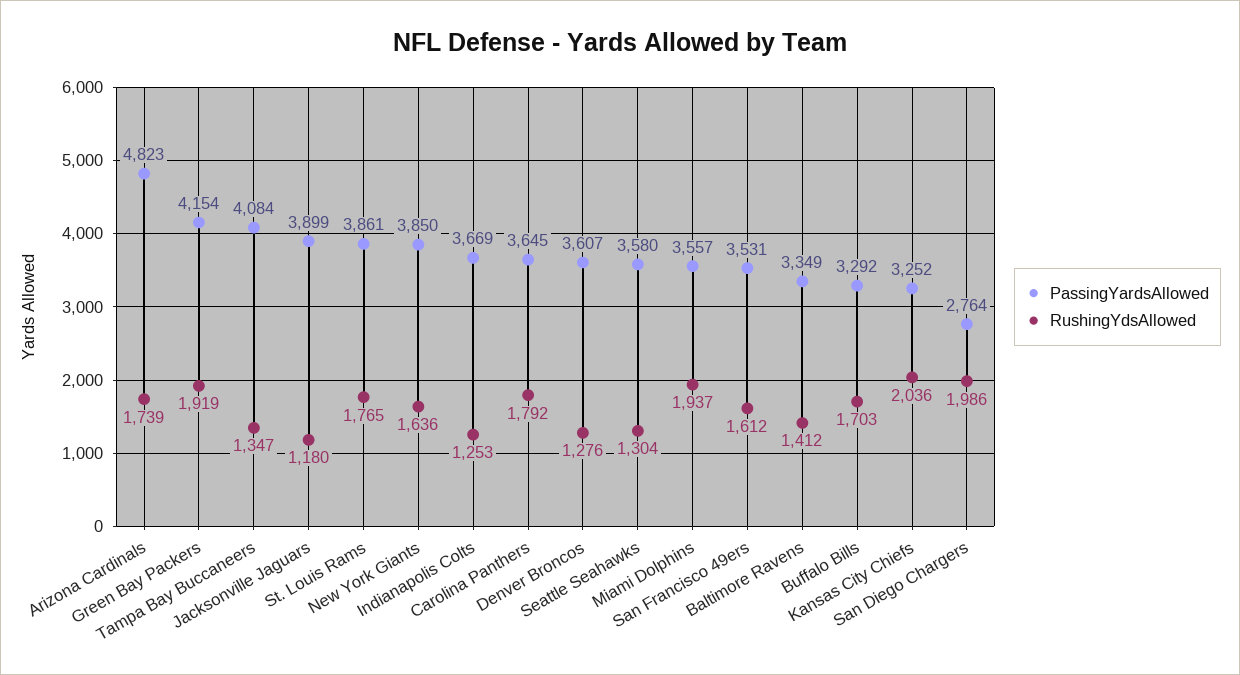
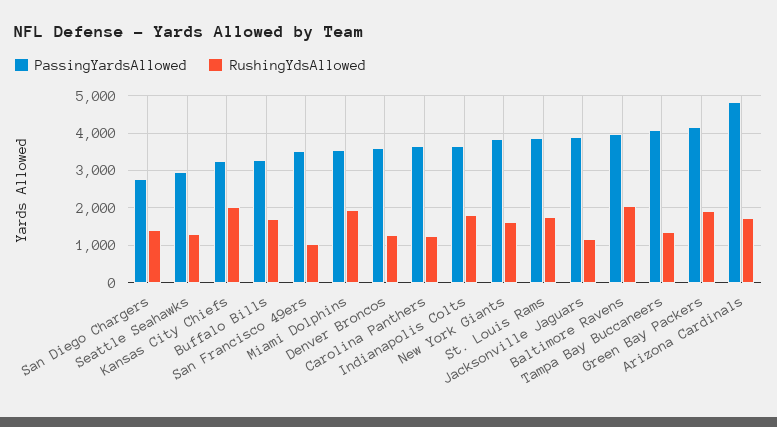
RushingYdsAllowed, Indianapolis Colts: 1253 -> 1800
RushingYdsAllowed, Carolina Panthers: 1792 -> 1200
PassingYardsAllowed, Seattle Seahawks: 3580 -> 3000
RushingYdsAllowed, San Francisco 49ers: 1612 -> 1000
PassingYardsAllowed, Baltimore Ravens: 3349 -> 4000
RushingYdsAllowed, Baltimore Ravens: 1412 -> 2000
RushingYdsAllowed, San Diego Chargers: 1986 -> 1400

